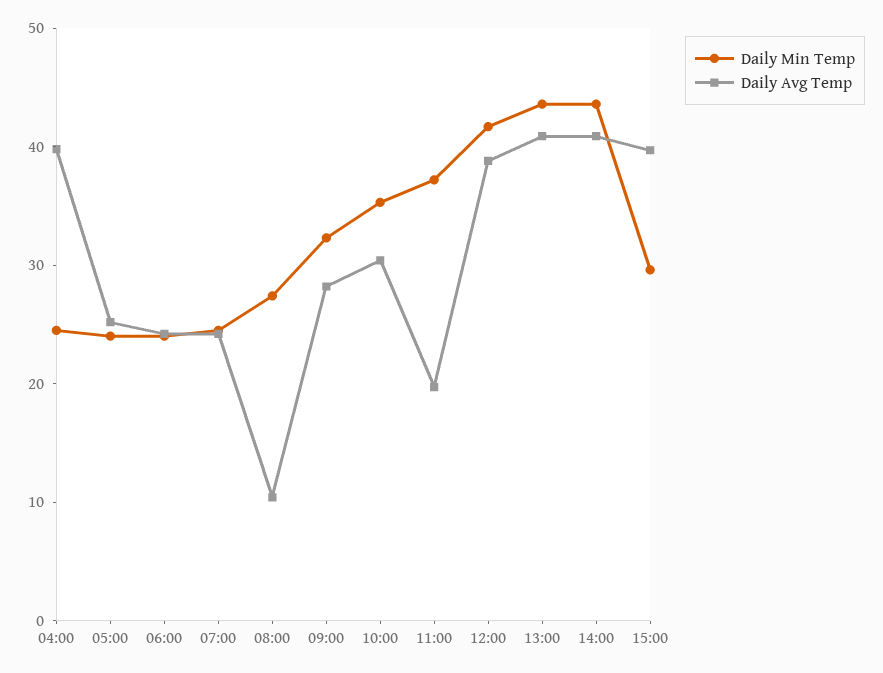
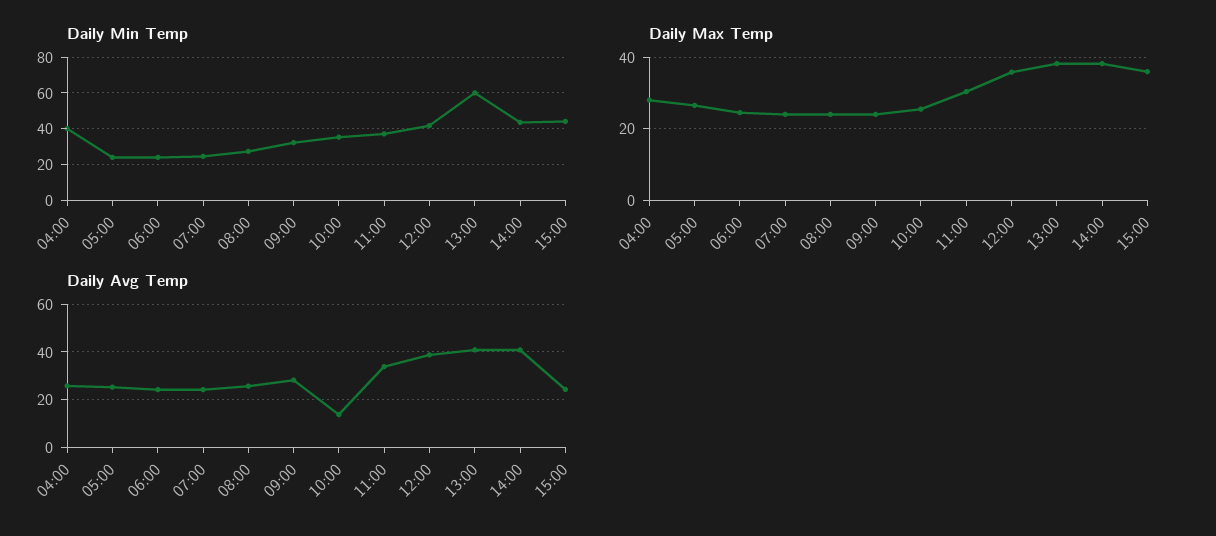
Daily Min Temp, 04:00: 24 -> 40
Daily Avg Temp, 04:00: 40 -> 25
Daily Avg Temp, 08:00: 10 -> 25
Daily Avg Temp, 10:00: 30 -> 15
Daily Avg Temp, 11:00: 20 -> 35
Daily Min Temp, 13:00: 44 -> 60
Daily Min Temp, 15:00: 30 -> 45
Daily Avg Temp, 15:00: 40 -> 25
Daily Max Temp, 04:00: none -> 28
Daily Max Temp, 05:00: none -> 26
Daily Max Temp, 06:00: none -> 24
Daily Max Temp, 07:00: none -> 24
Daily Max Temp, 08:00: none -> 24
Daily Max Temp, 09:00: none -> 24
Daily Max Temp, 10:00: none -> 26
Daily Max Temp, 11:00: none -> 30
Daily Max Temp, 12:00: none -> 36
Daily Max Temp, 13:00: none -> 38
Daily Max Temp, 14:00: none -> 38
Daily Max Temp, 15:00: none -> 36

